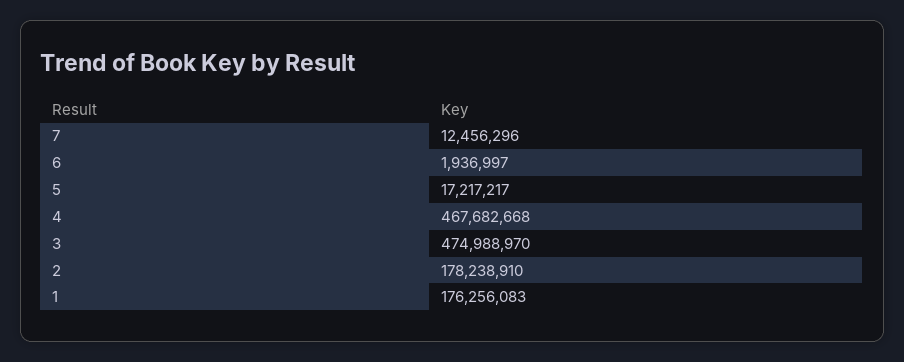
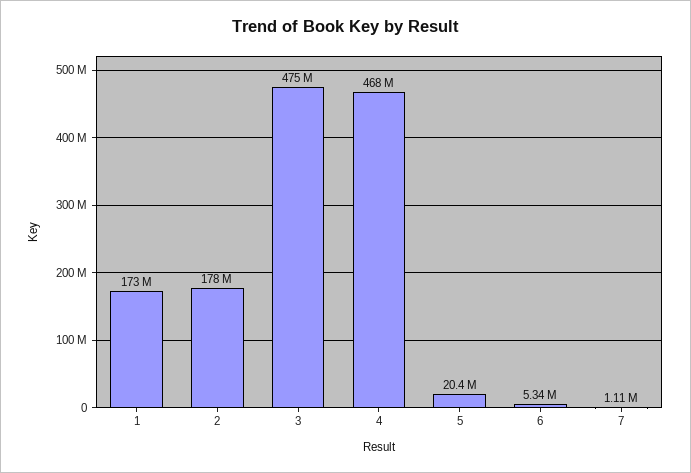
7: 12456296 -> 1110000
6: 1936997 -> 5340000
5: 17217217 -> 20400000
1: 176256083 -> 173000000

